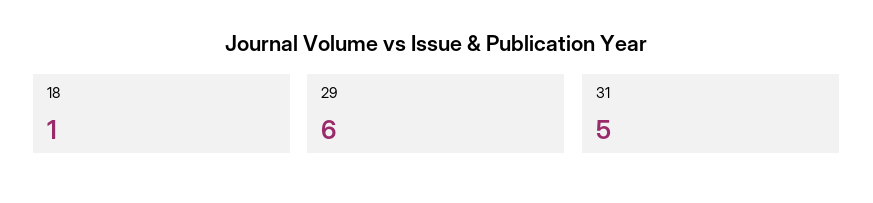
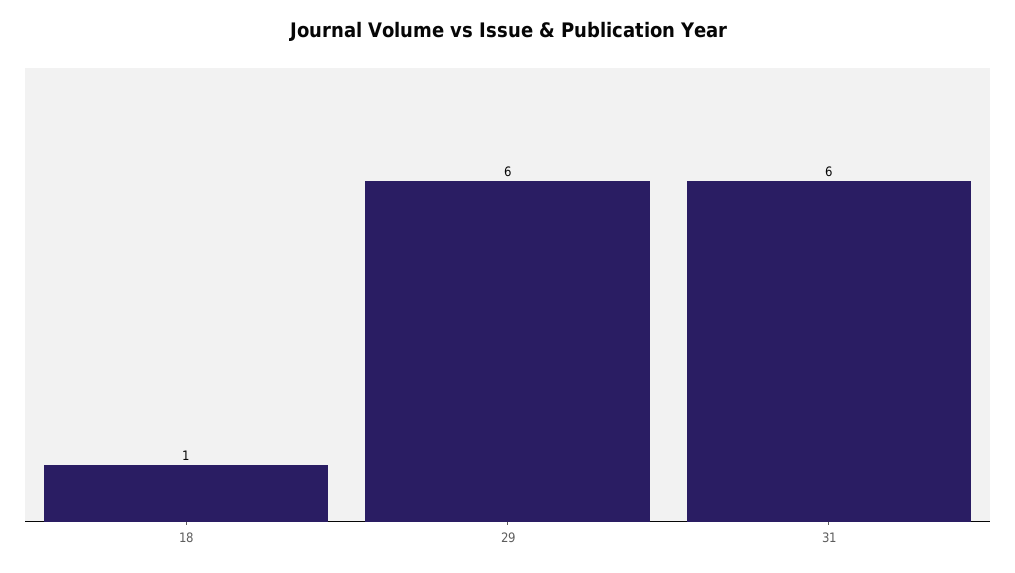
31: 5 -> 6

